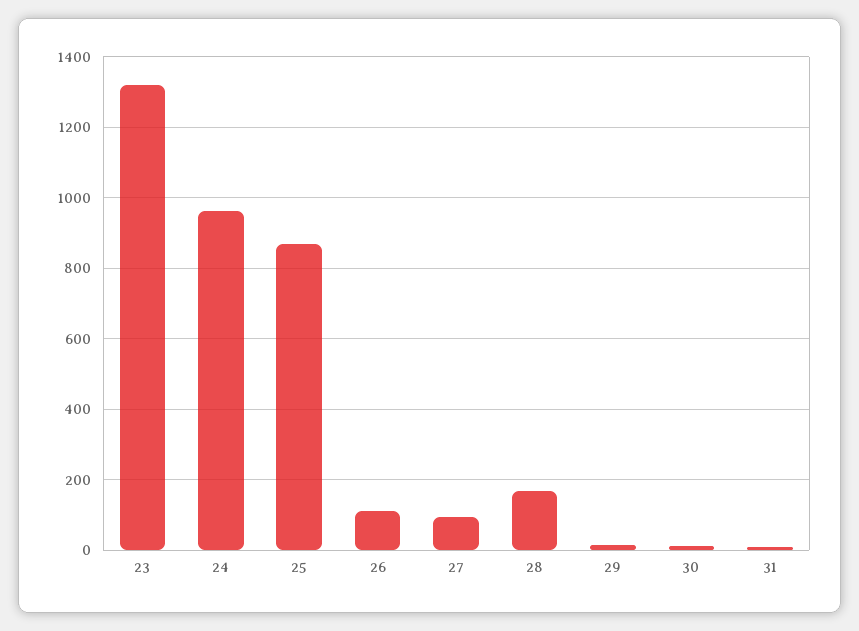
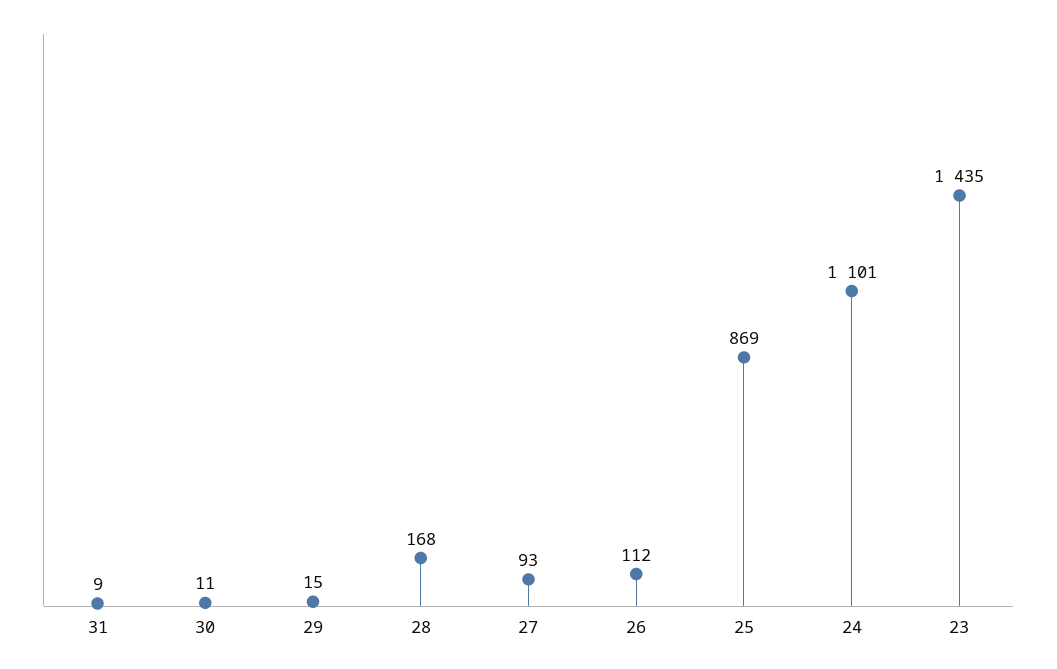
23: 1320 -> 1435
24: 960 -> 1101

